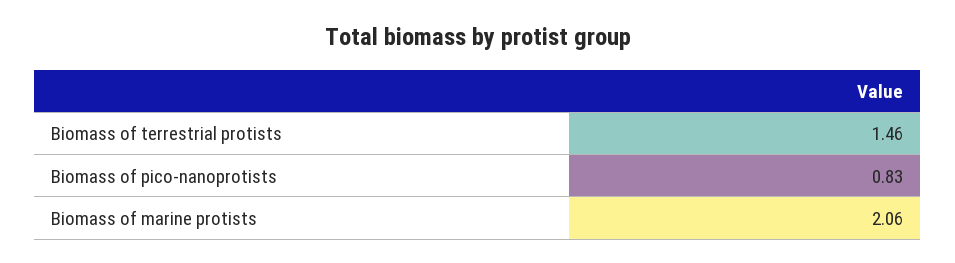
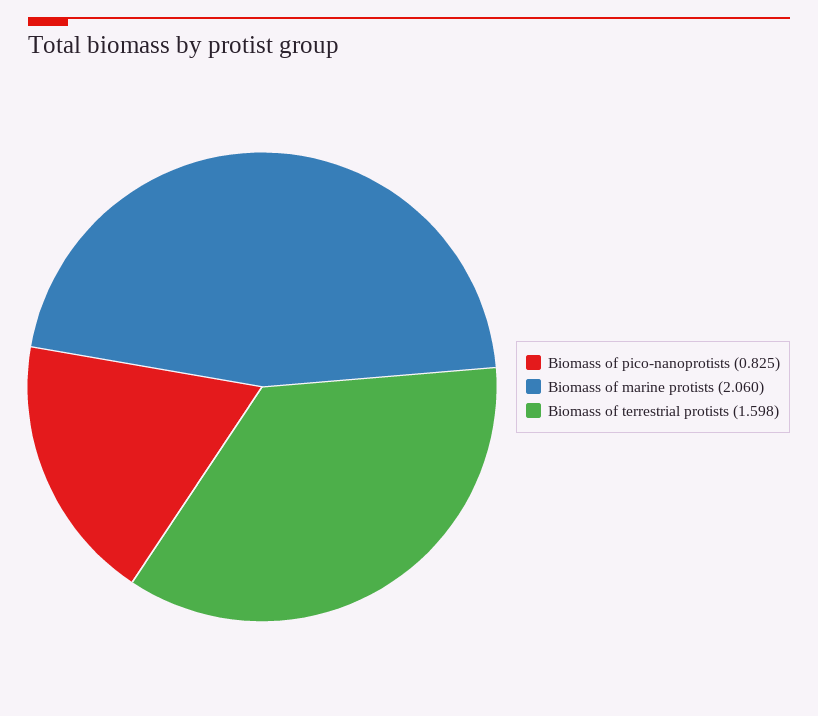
Biomass of terrestrial protists: 1.46 -> 1.598

